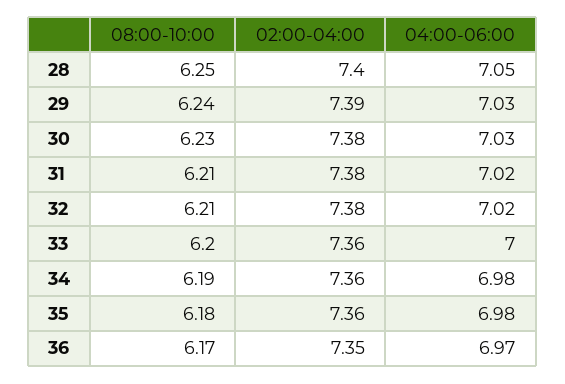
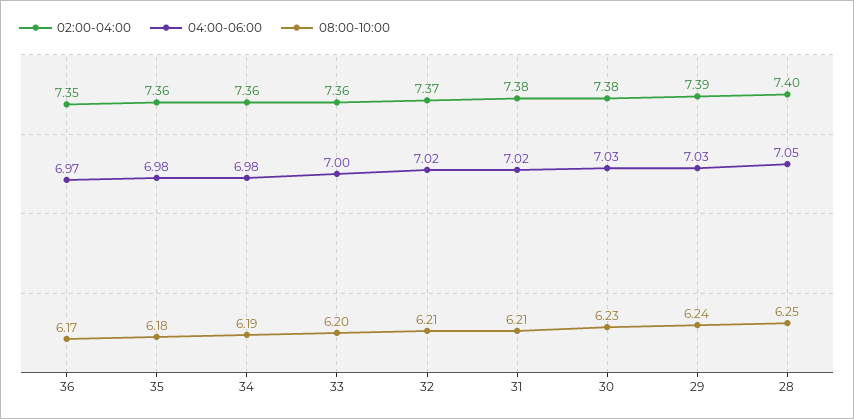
02:00-04:00, 32: 7.38 -> 7.37

